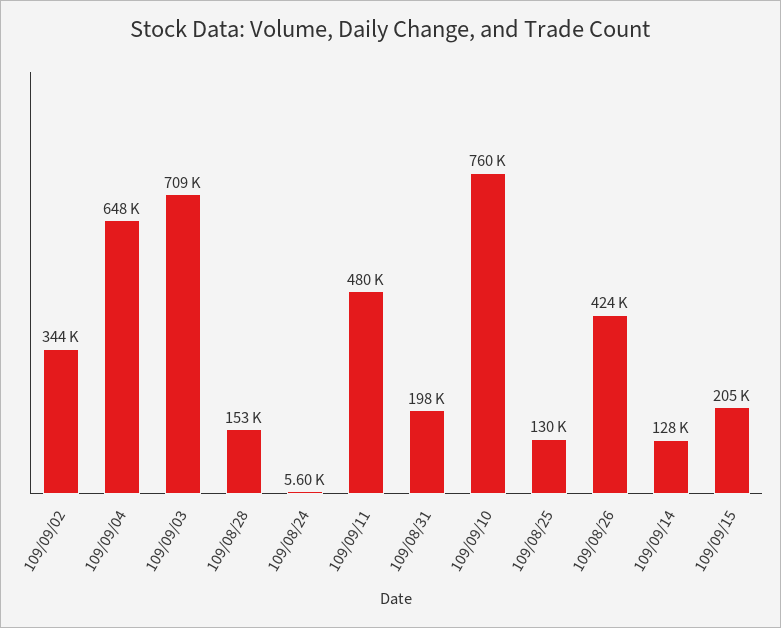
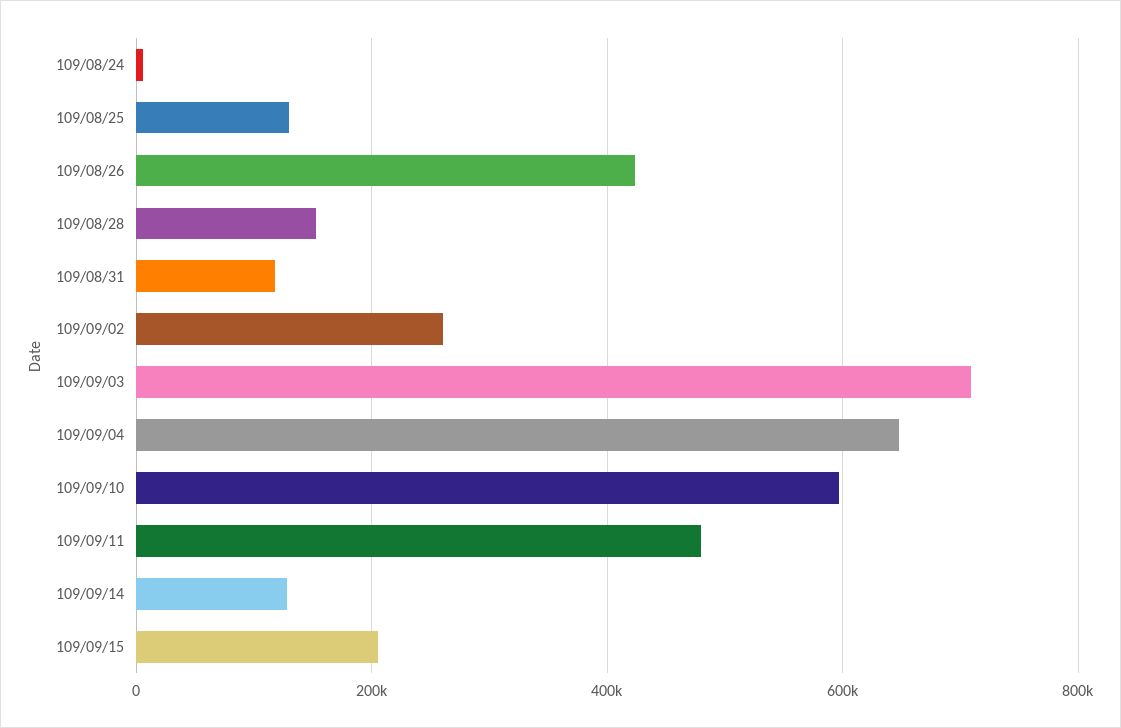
109/09/02: 344000 -> 260000
109/08/31: 198000 -> 120000
109/09/10: 760000 -> 600000

